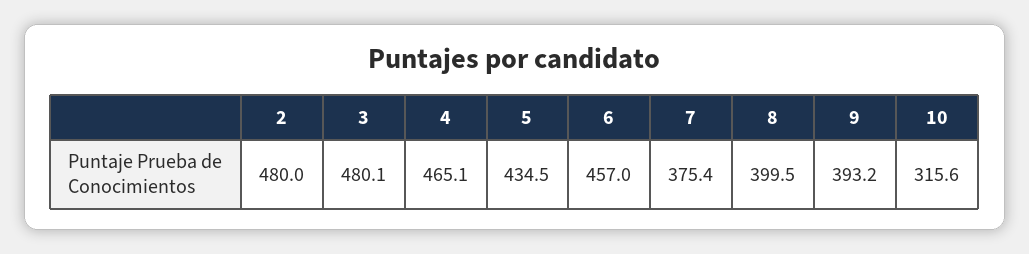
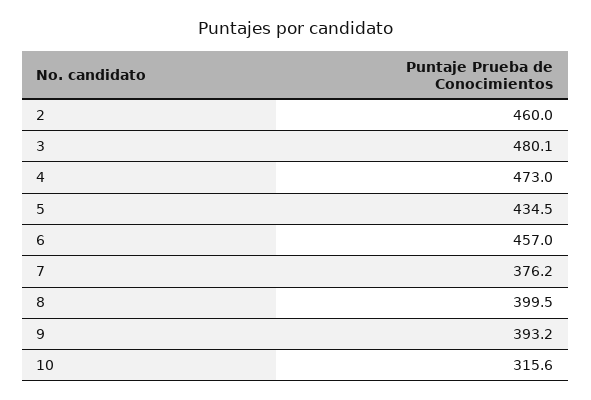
2: 480 -> 460
4: 465.1 -> 473
7: 375.4 -> 376.2

